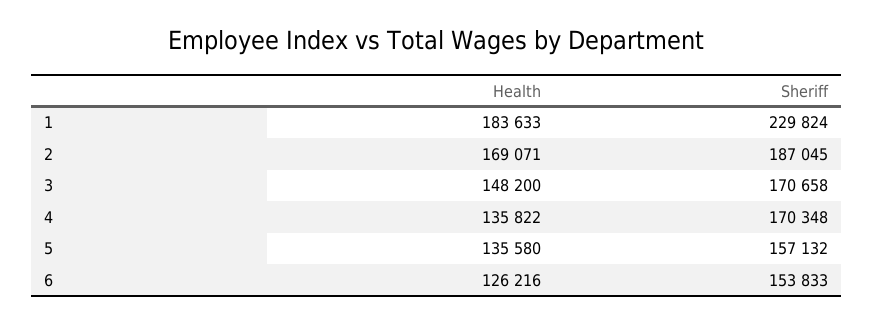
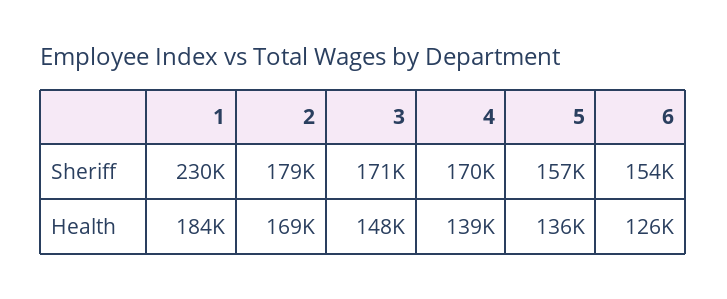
Sheriff, 2: 187045 -> 179000
Health, 4: 135822 -> 139000

